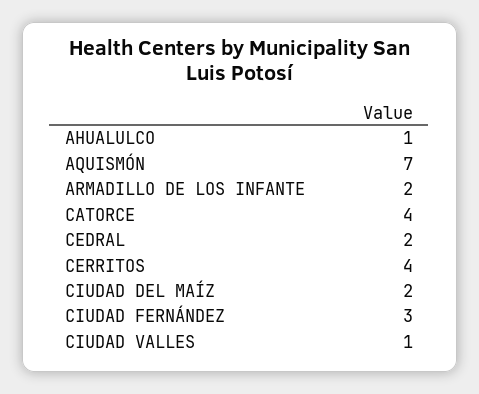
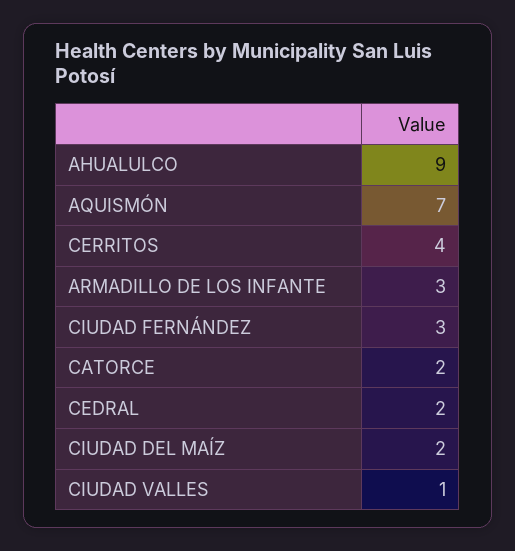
AHUALULCO: 1 -> 9
ARMADILLO DE LOS INFANTE: 2 -> 3
CATORCE: 4 -> 2

